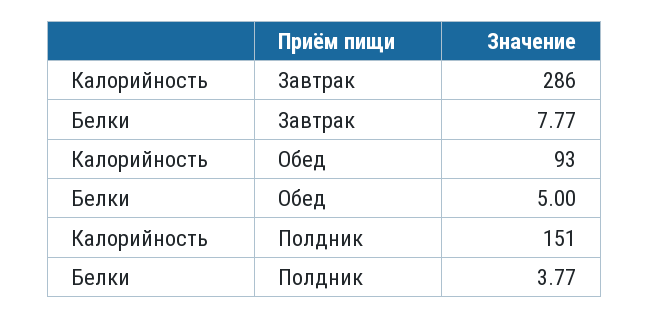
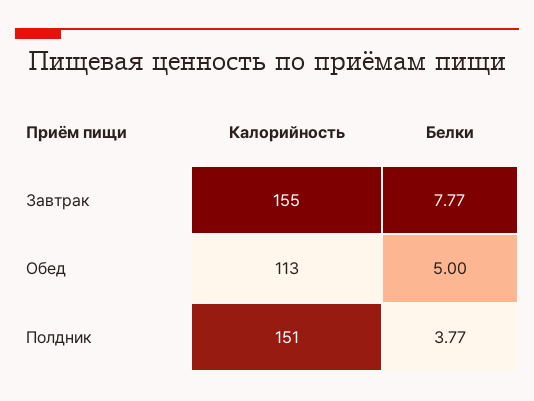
Калорийность, Завтрак: 286 -> 155
Калорийность, Обед: 93 -> 113

